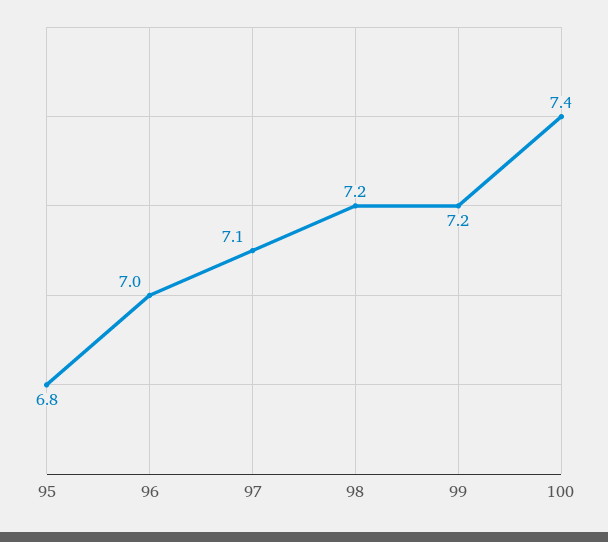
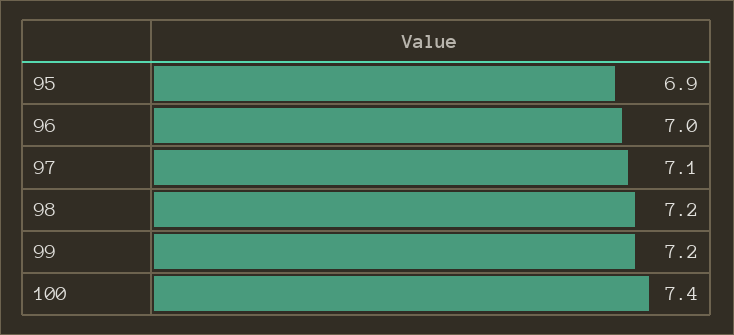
95: 6.8 -> 6.9

